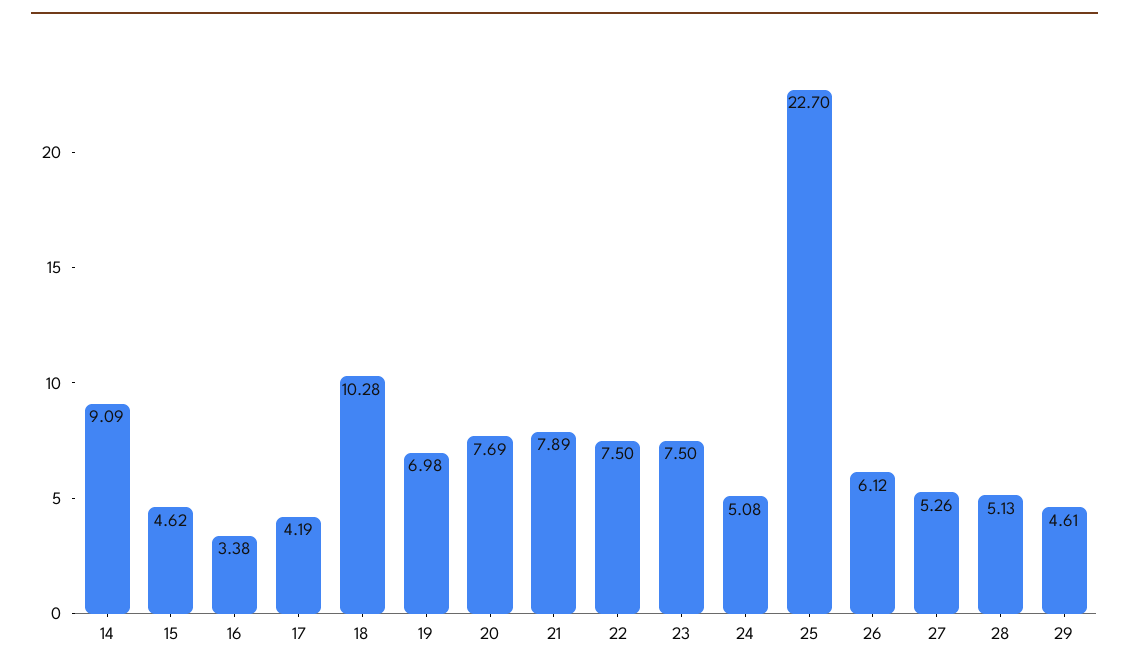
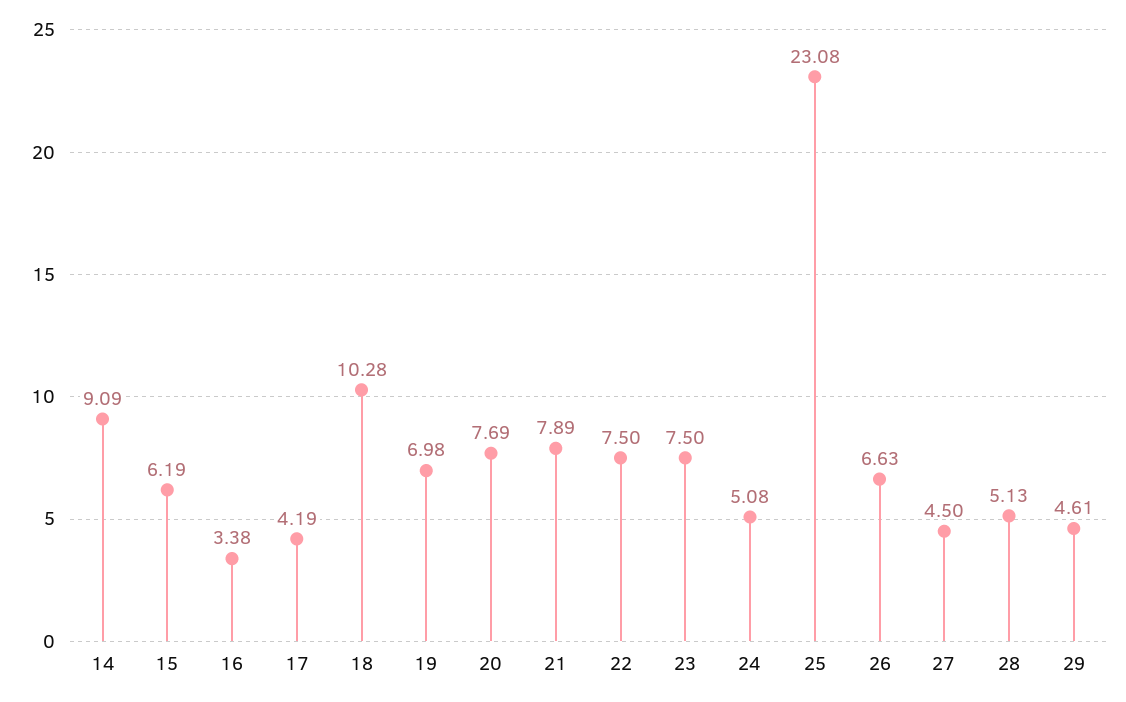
15: 4.62 -> 6.19
25: 22.7 -> 23.08
26: 6.12 -> 6.63
27: 5.26 -> 4.5

